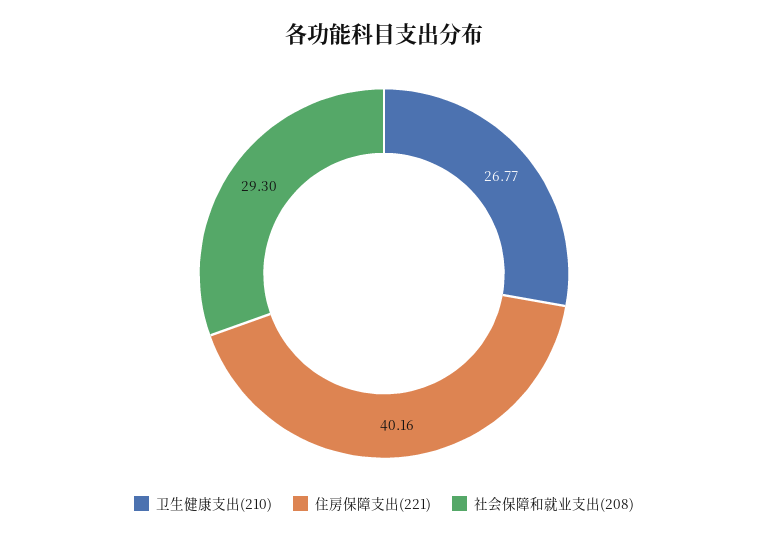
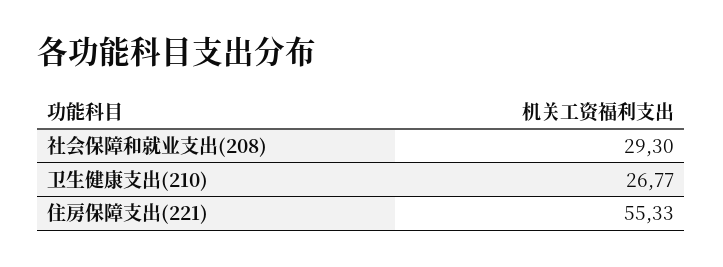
住房保障支出(221): 40.16 -> 55.33

